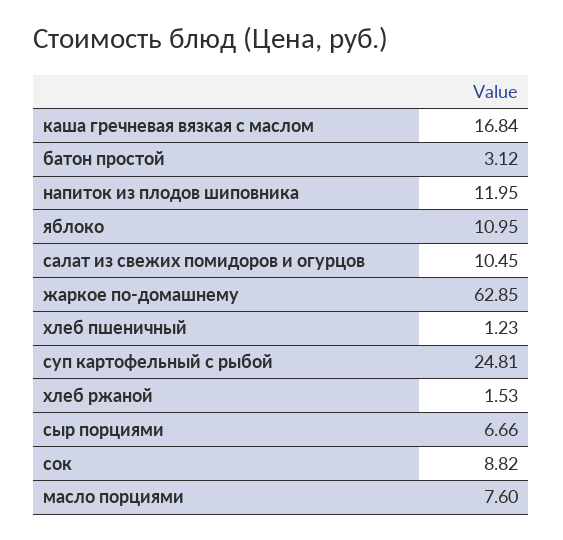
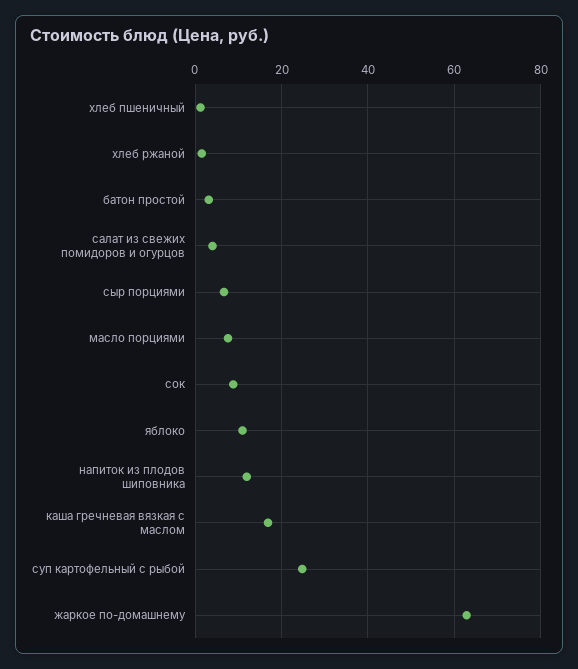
салат из свежих помидоров и огурцов: 10.45 -> 4

